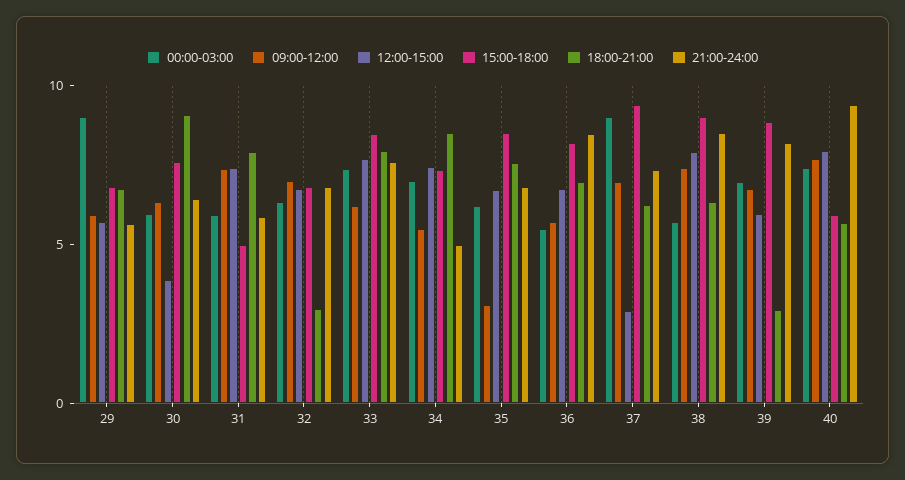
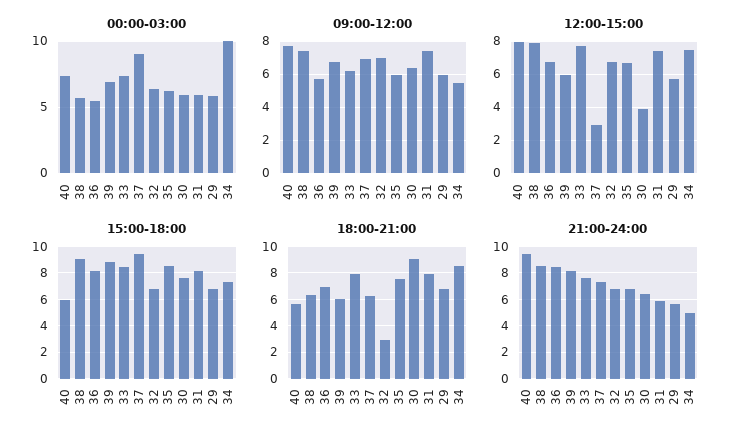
00:00-03:00, 29: 9 -> 6
15:00-18:00, 31: 5 -> 8
00:00-03:00, 34: 7 -> 10
09:00-12:00, 35: 3 -> 6
18:00-21:00, 39: 3 -> 6

